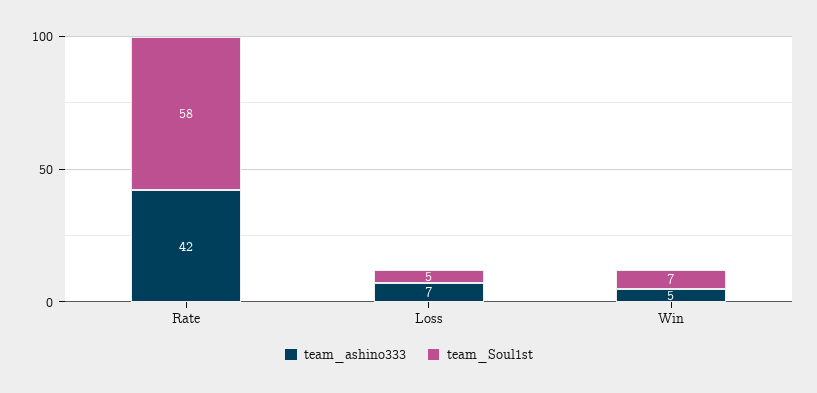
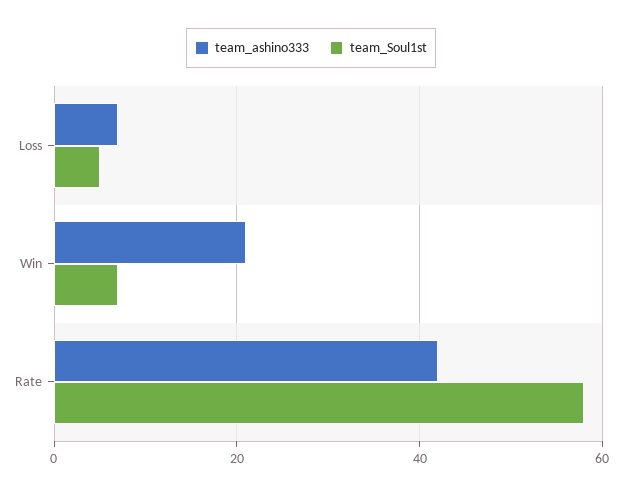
team_ashino333, Win: 5 -> 20

